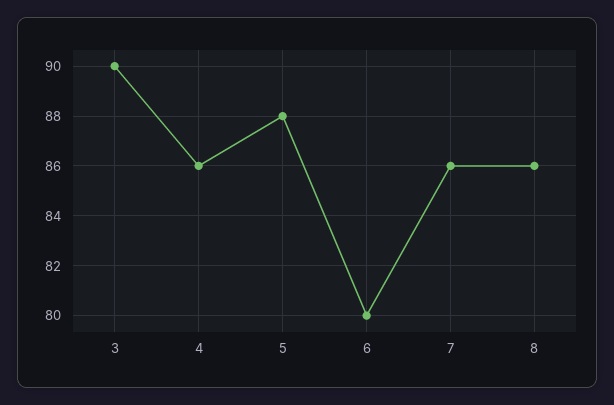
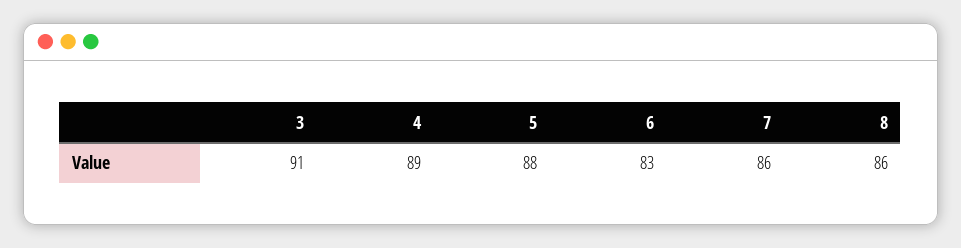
3: 90 -> 91
4: 86 -> 89
6: 80 -> 83

